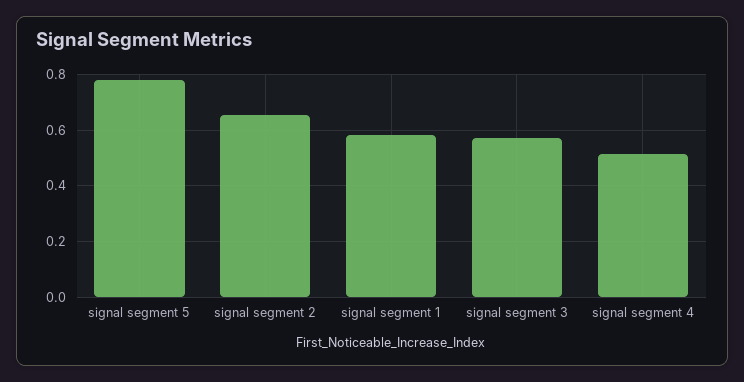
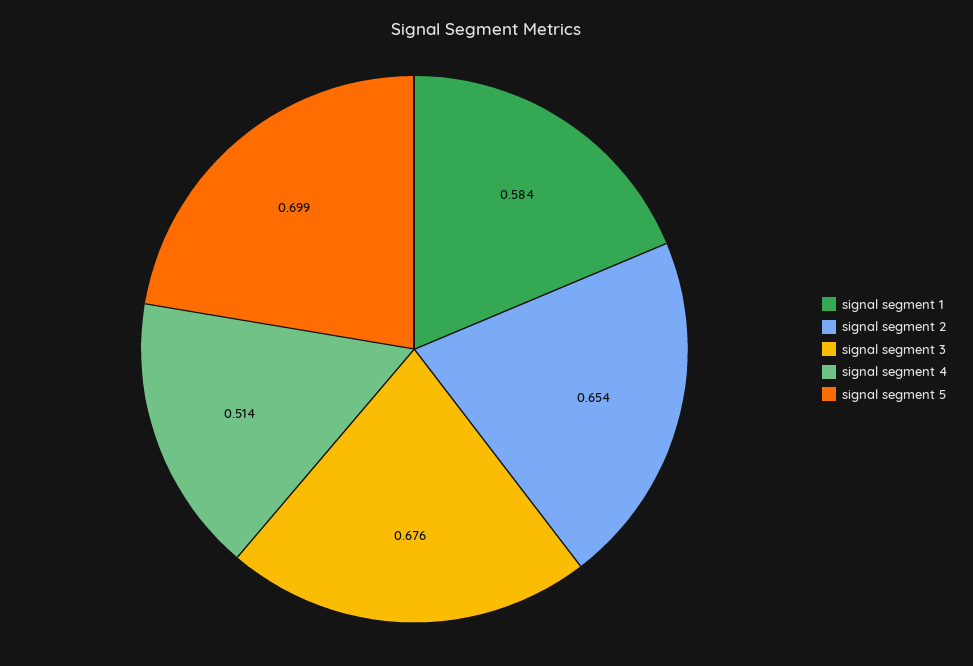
signal segment 5: 0.775 -> 0.699
signal segment 3: 0.575 -> 0.676

